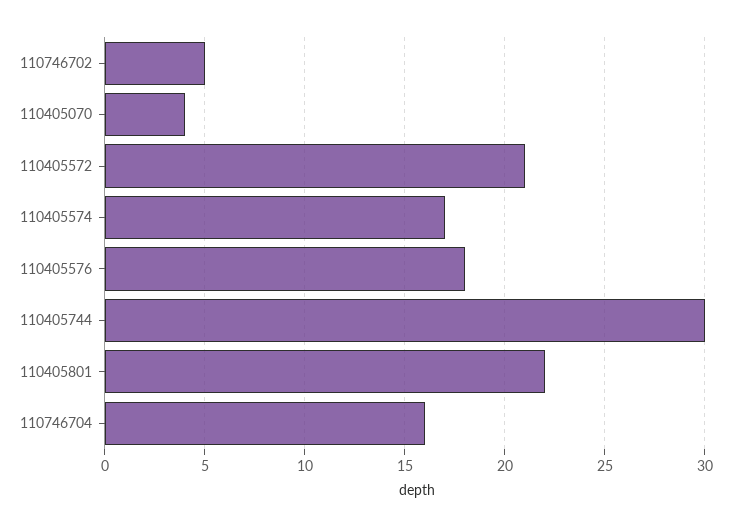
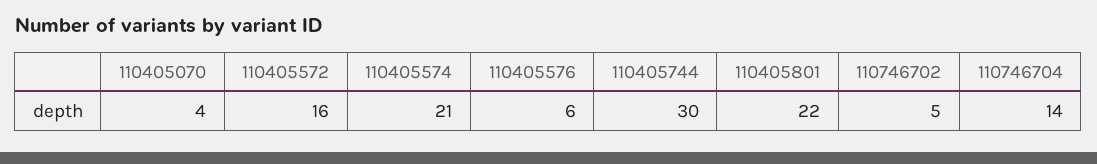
110405572: 21 -> 16
110405574: 17 -> 21
110405576: 18 -> 6
110746704: 16 -> 14

